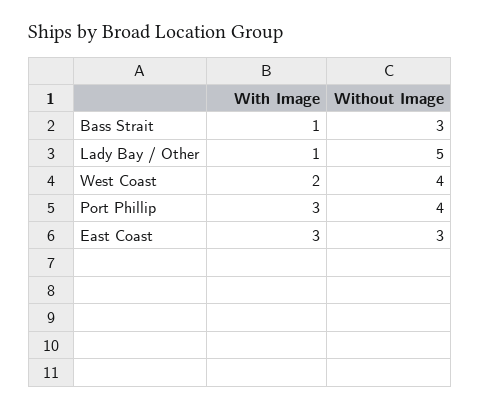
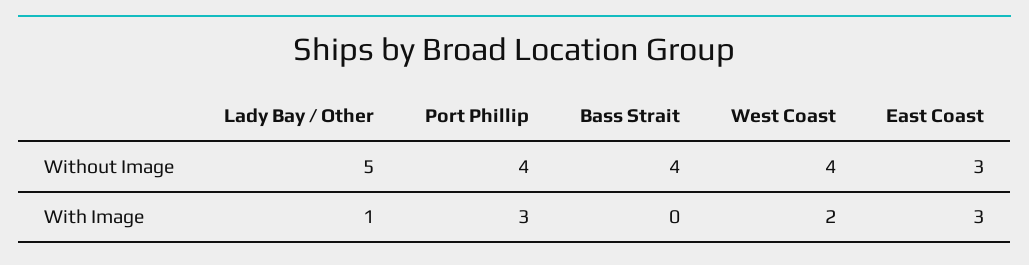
With Image, Bass Strait: 1 -> 0
Without Image, Bass Strait: 3 -> 4

